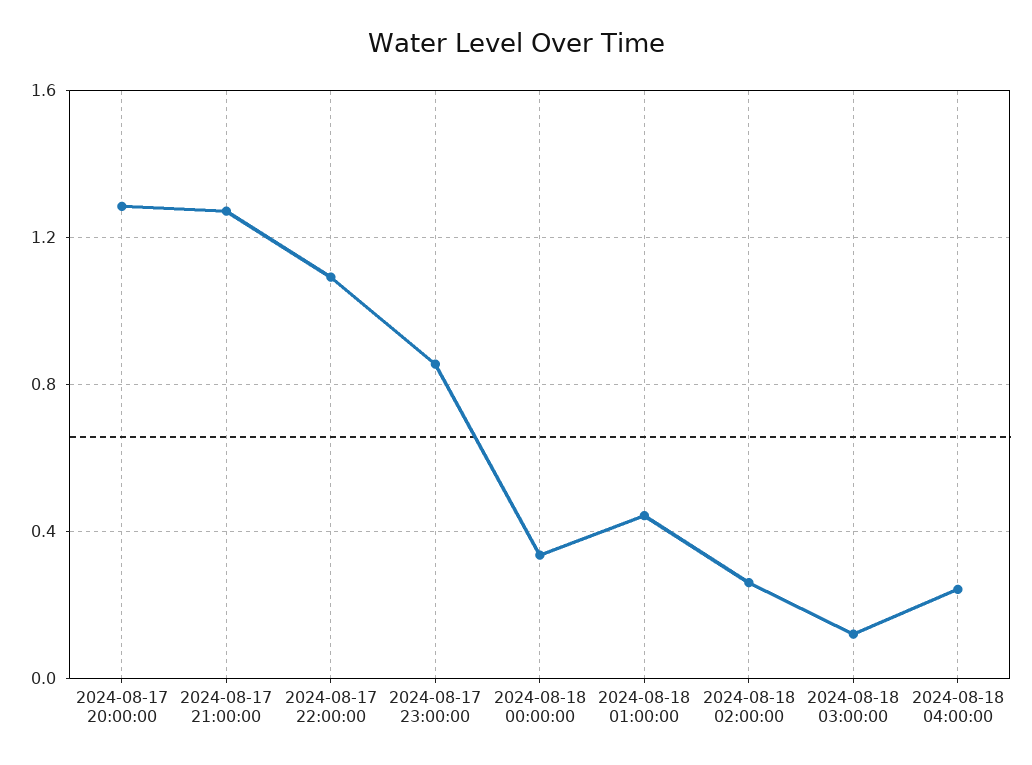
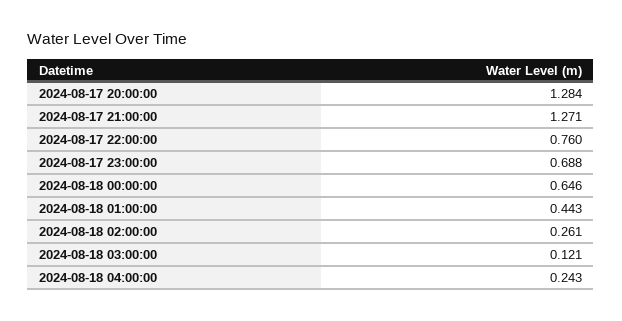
2024-08-17 22:00:00: 1.1 -> 0.76
2024-08-17 23:00:00: 0.85 -> 0.688
2024-08-18 00:00:00: 0.35 -> 0.646

